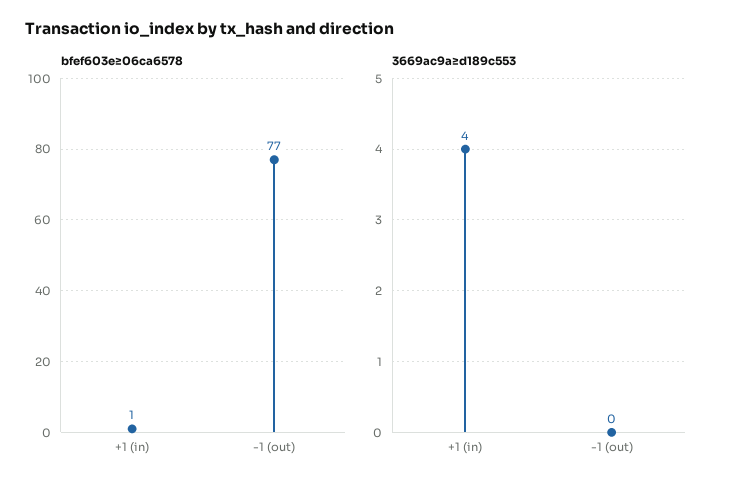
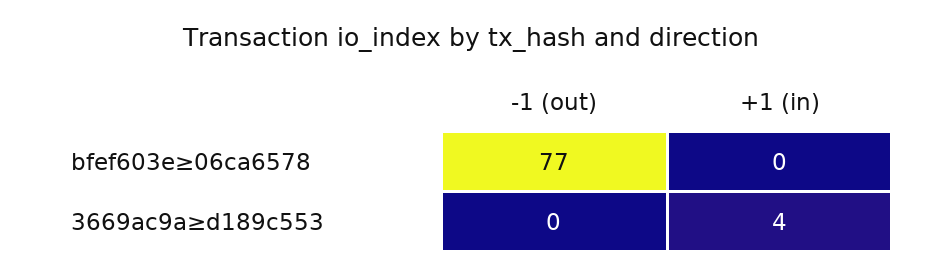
bfef603e≥06ca6578, +1 (in): 1 -> 0

